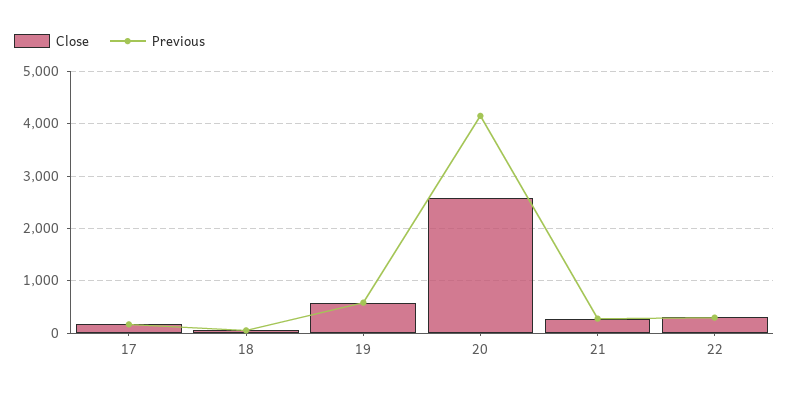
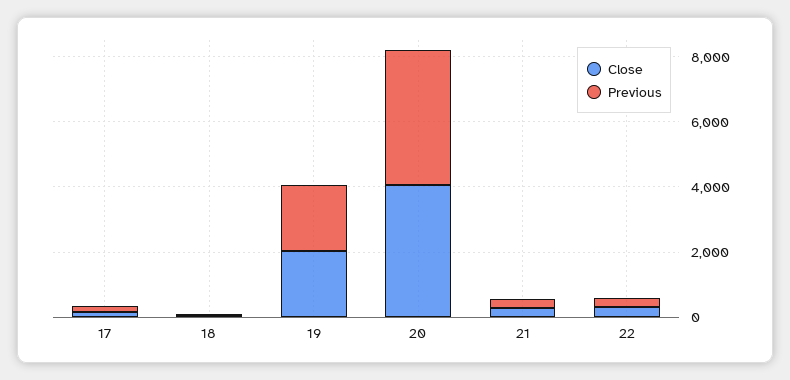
Close, 19: 600 -> 2000
Previous, 19: 600 -> 2000
Close, 20: 2600 -> 4000

